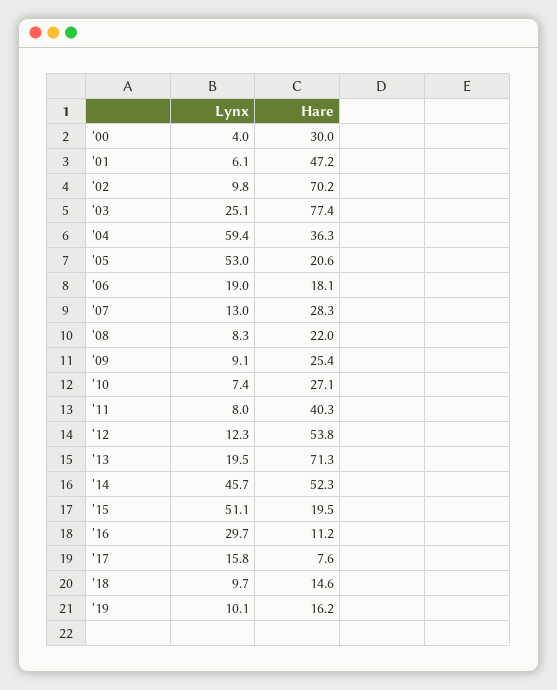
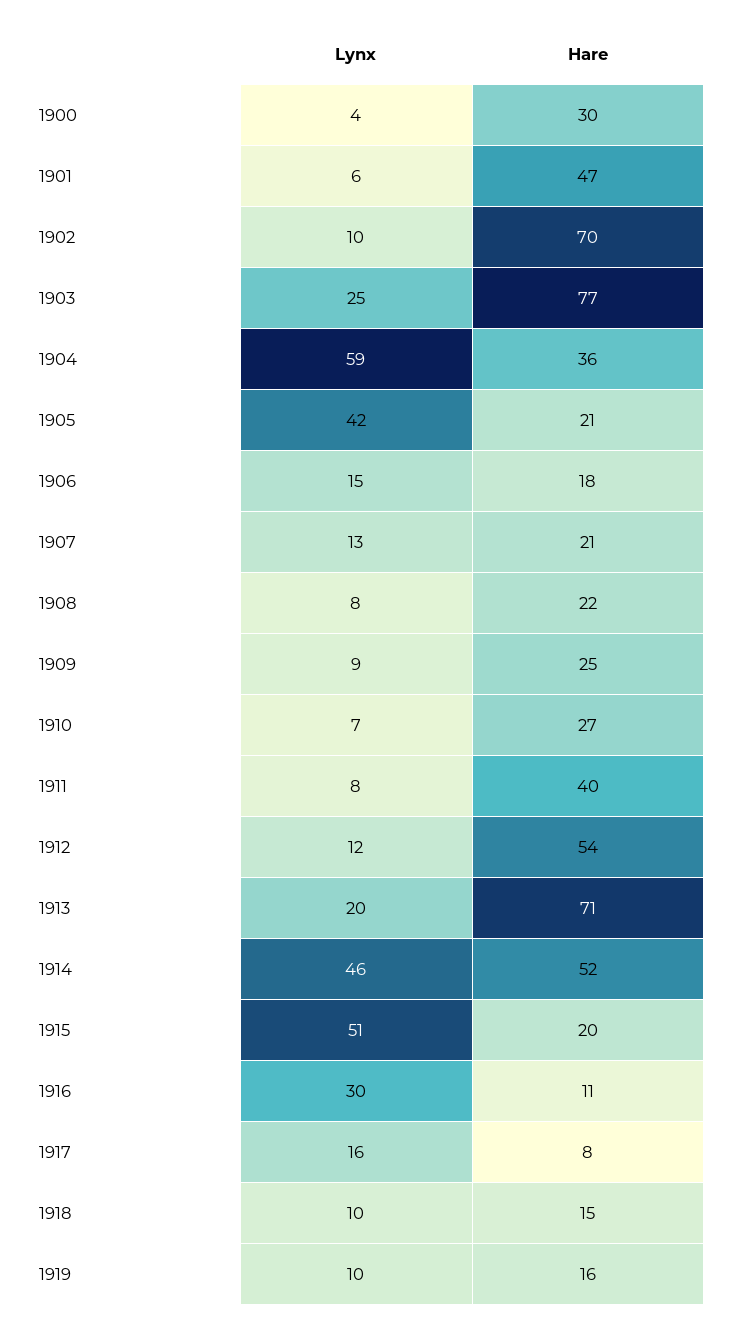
Lynx, '05: 53 -> 42
Lynx, '06: 19 -> 15
Hare, '07: 28.3 -> 21

